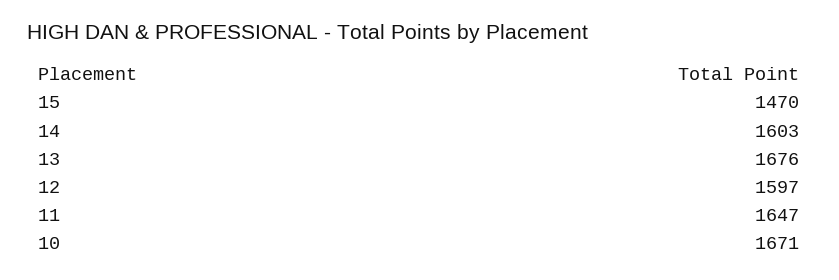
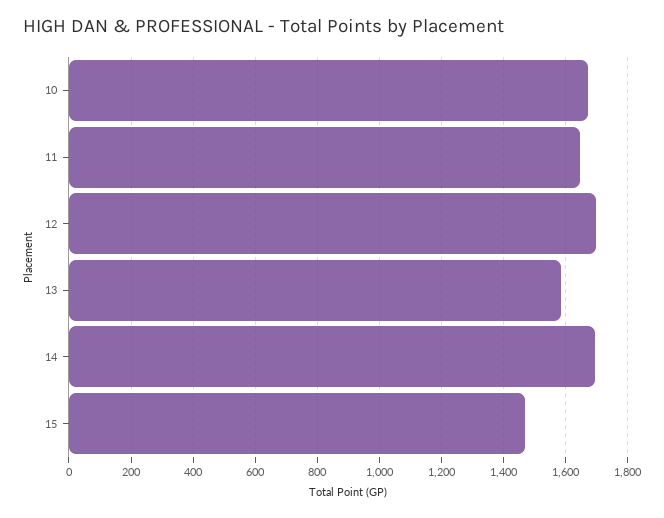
14: 1603 -> 1700
13: 1676 -> 1580
12: 1597 -> 1700

